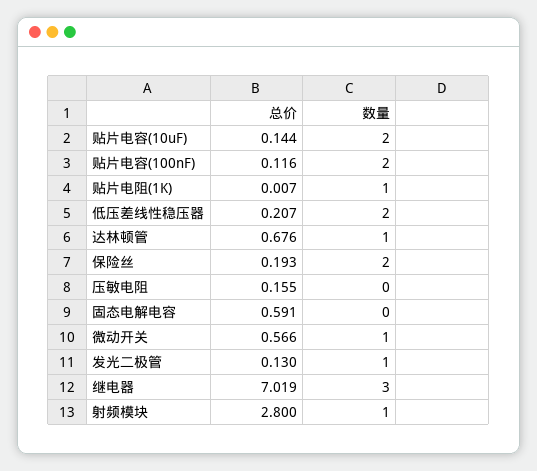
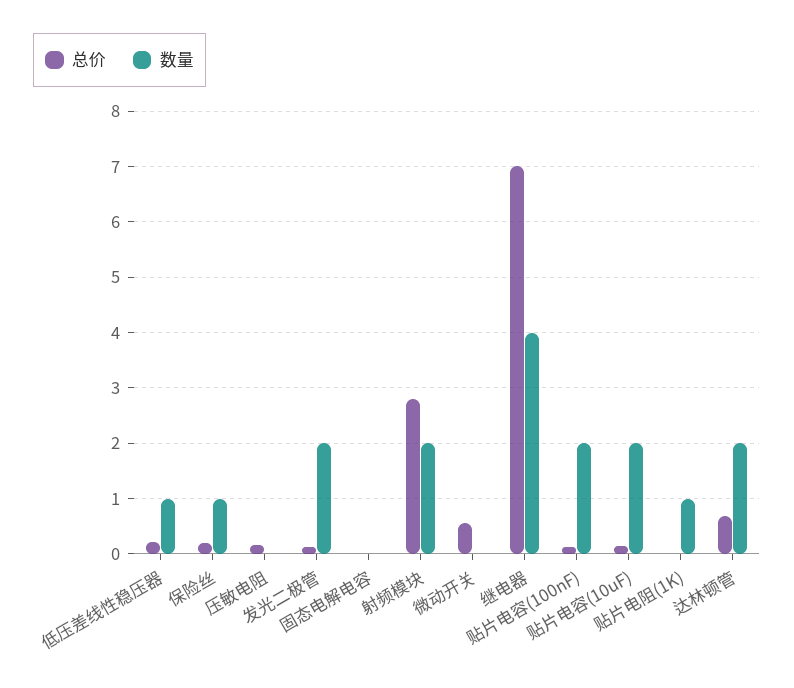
数量, 低压差线性稳压器: 2 -> 1
数量, 达林顿管: 1 -> 2
数量, 保险丝: 2 -> 1
总价, 固态电解电容: 0.591 -> 0
数量, 微动开关: 1 -> 0
数量, 发光二极管: 1 -> 2
数量, 继电器: 3 -> 4
数量, 射频模块: 1 -> 2

